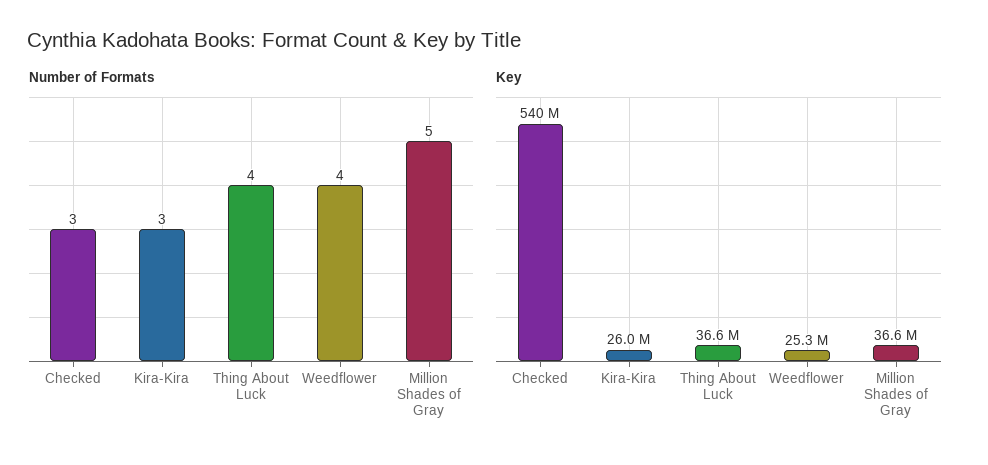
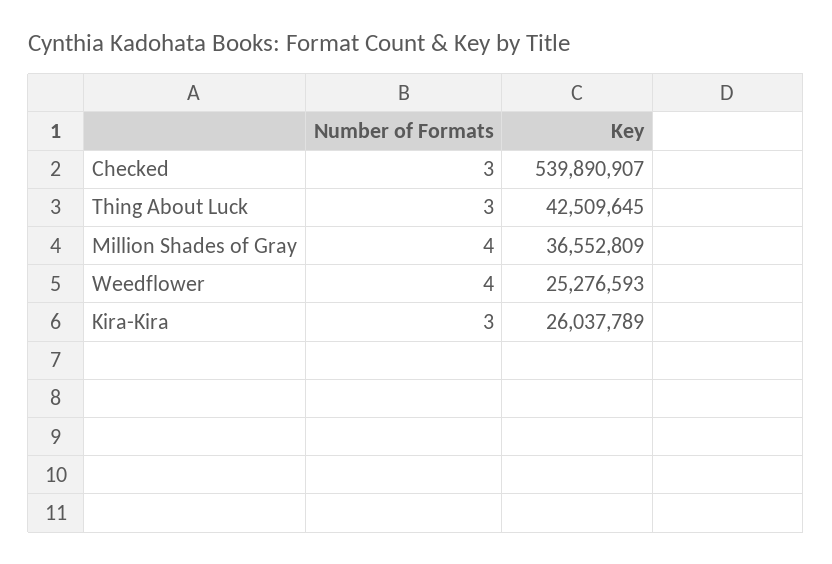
Number of Formats, Thing About Luck: 4 -> 3
Number of Formats, Million Shades of Gray: 5 -> 4
Key, Thing About Luck: 36600000 -> 42509645

